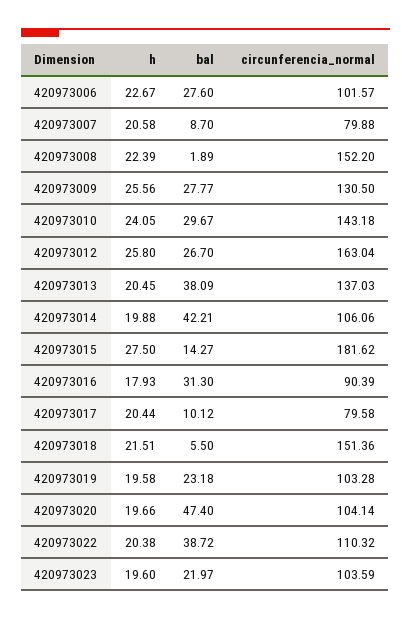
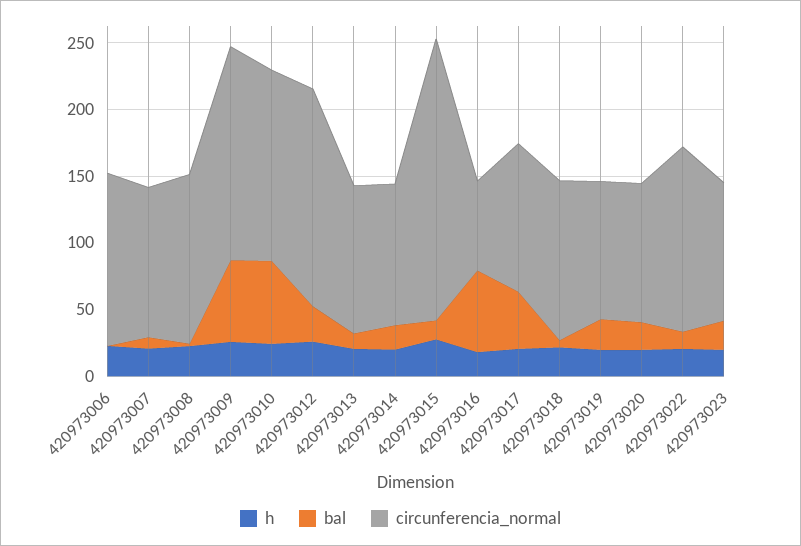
bal, 420973006: 27.6 -> 0
circunferencia_normal, 420973006: 101.57 -> 130
circunferencia_normal, 420973007: 79.88 -> 110
circunferencia_normal, 420973008: 152.2 -> 130
bal, 420973009: 27.77 -> 60
circunferencia_normal, 420973009: 130.5 -> 160
bal, 420973010: 29.67 -> 60
bal, 420973013: 38.09 -> 10
circunferencia_normal, 420973013: 137.03 -> 110
bal, 420973014: 42.21 -> 20
circunferencia_normal, 420973015: 181.62 -> 210
bal, 420973016: 31.3 -> 60
circunferencia_normal, 420973016: 90.39 -> 70
bal, 420973017: 10.12 -> 40
circunferencia_normal, 420973017: 79.58 -> 110
circunferencia_normal, 420973018: 151.36 -> 120
bal, 420973020: 47.4 -> 20
bal, 420973022: 38.72 -> 10
circunferencia_normal, 420973022: 110.32 -> 140

